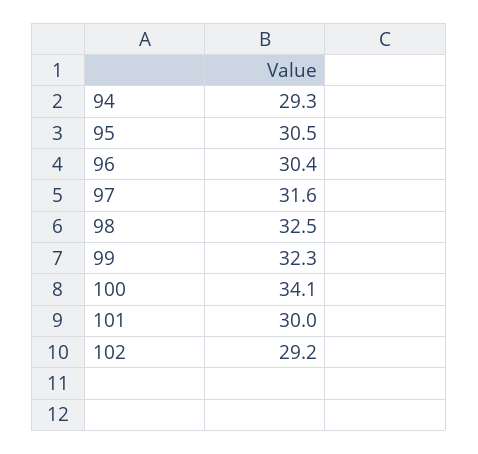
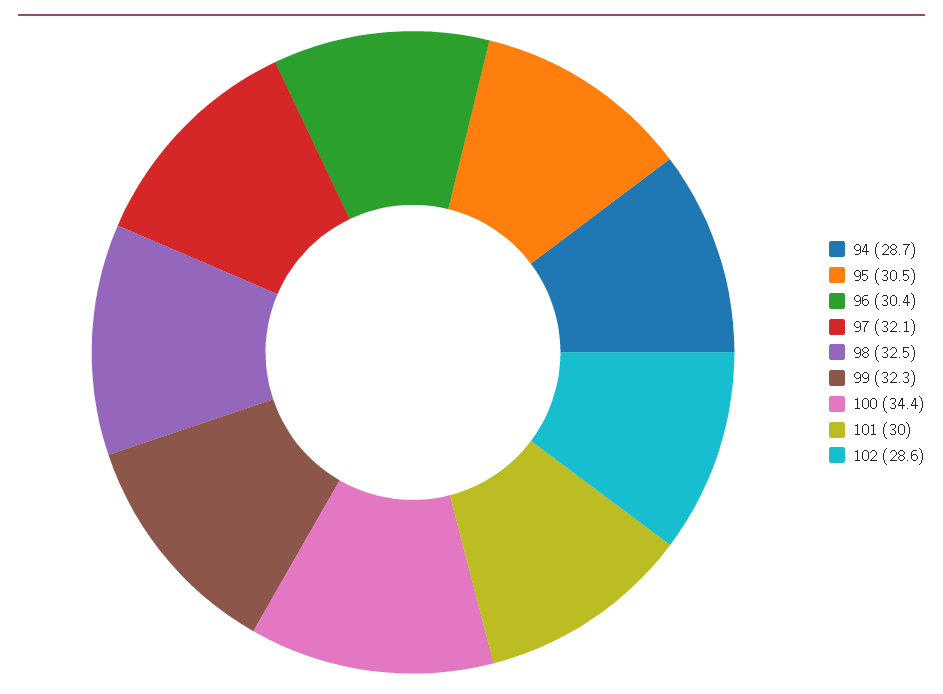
94: 29.3 -> 28.7
97: 31.6 -> 32.1
100: 34.1 -> 34.4
102: 29.2 -> 28.6

